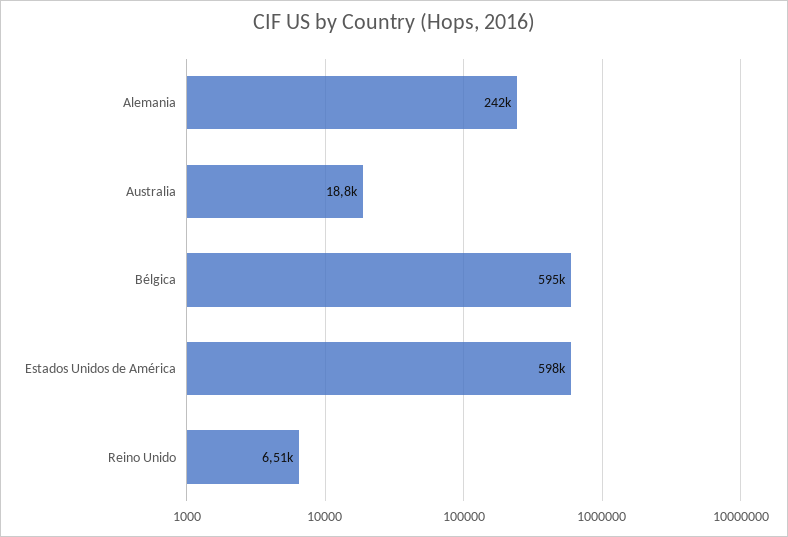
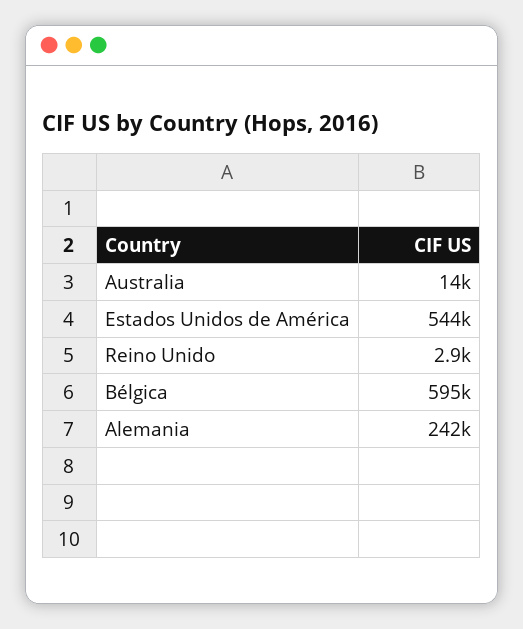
Australia: 18800 -> 14000
Estados Unidos de América: 598000 -> 544000
Reino Unido: 6510 -> 2900

